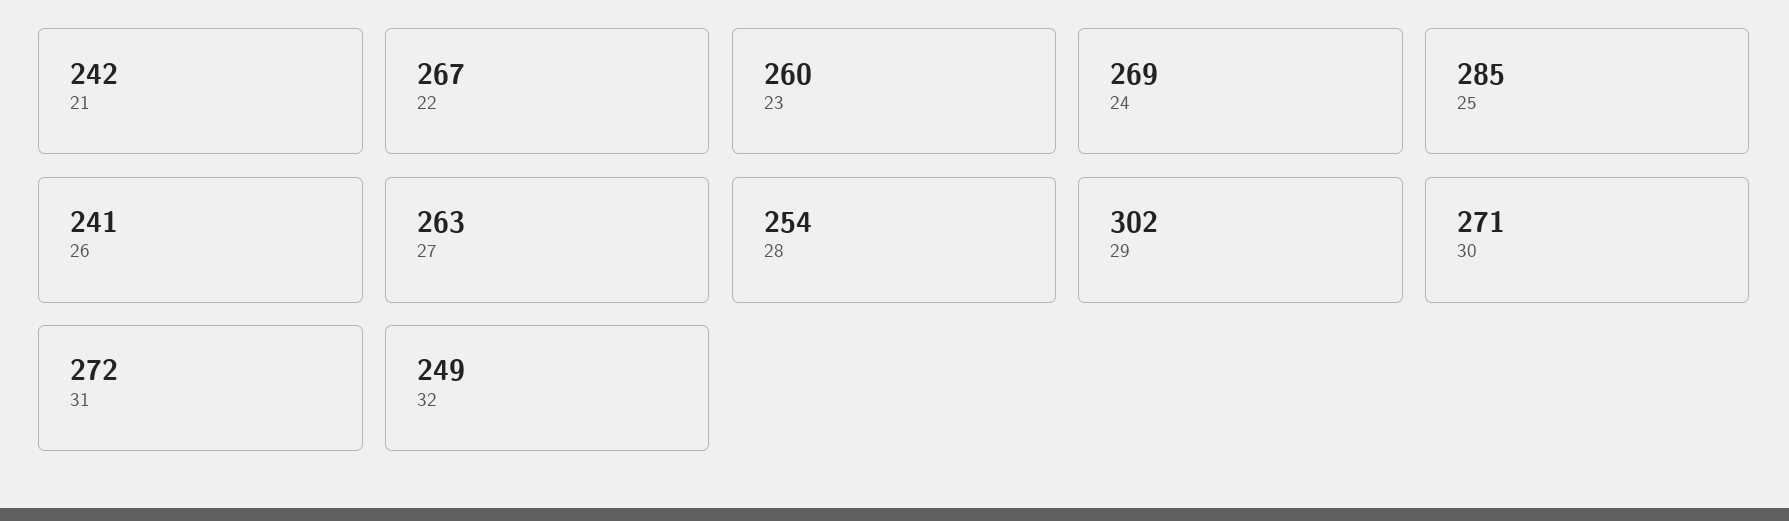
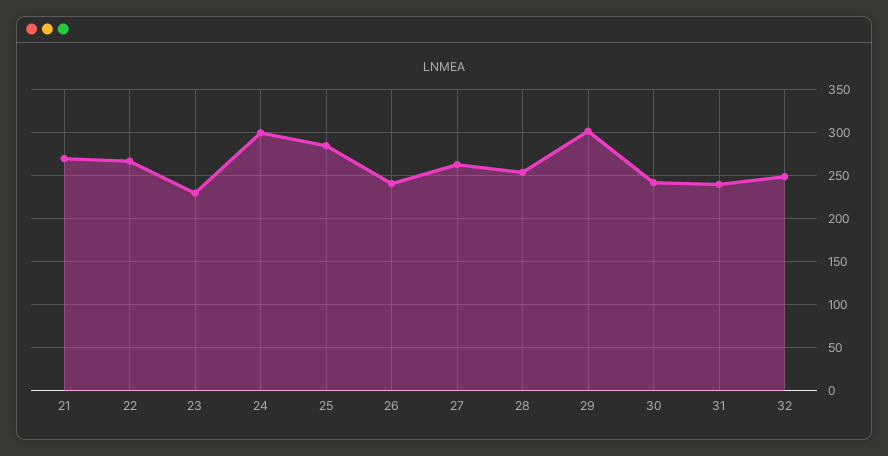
21: 242 -> 270
23: 260 -> 230
24: 269 -> 300
30: 271 -> 240
31: 272 -> 240

